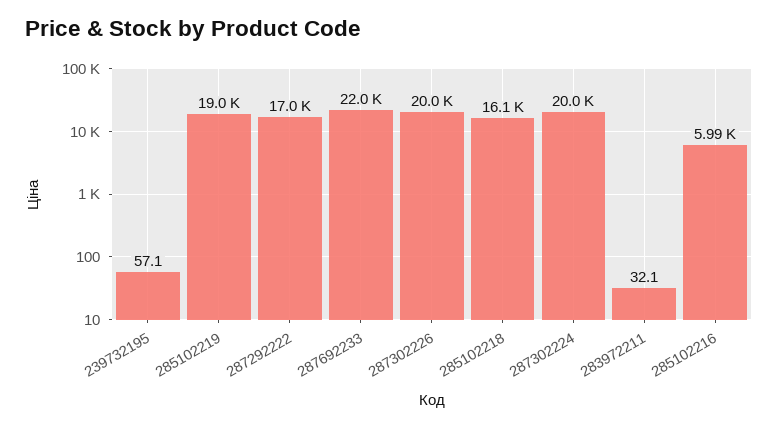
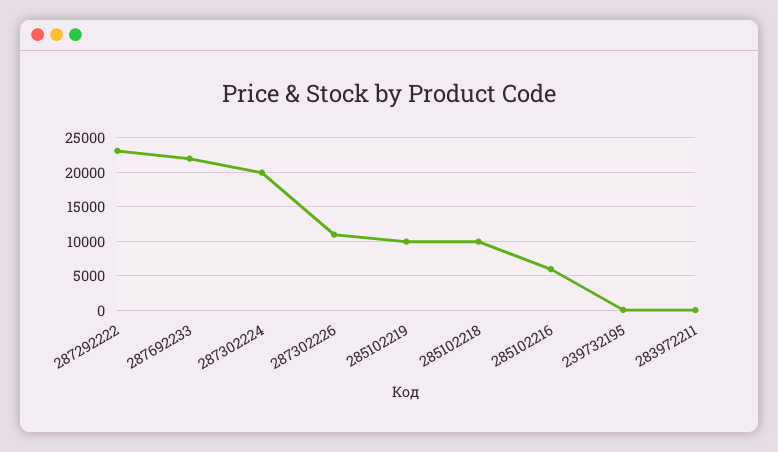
285102219: 19000 -> 10000
287292222: 17000 -> 23000
287302226: 20000 -> 11000
285102218: 16100 -> 10000

